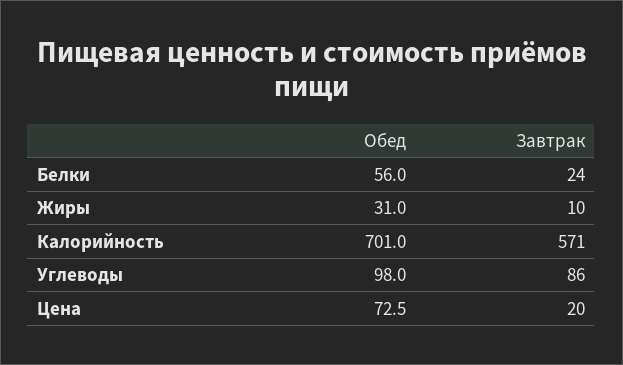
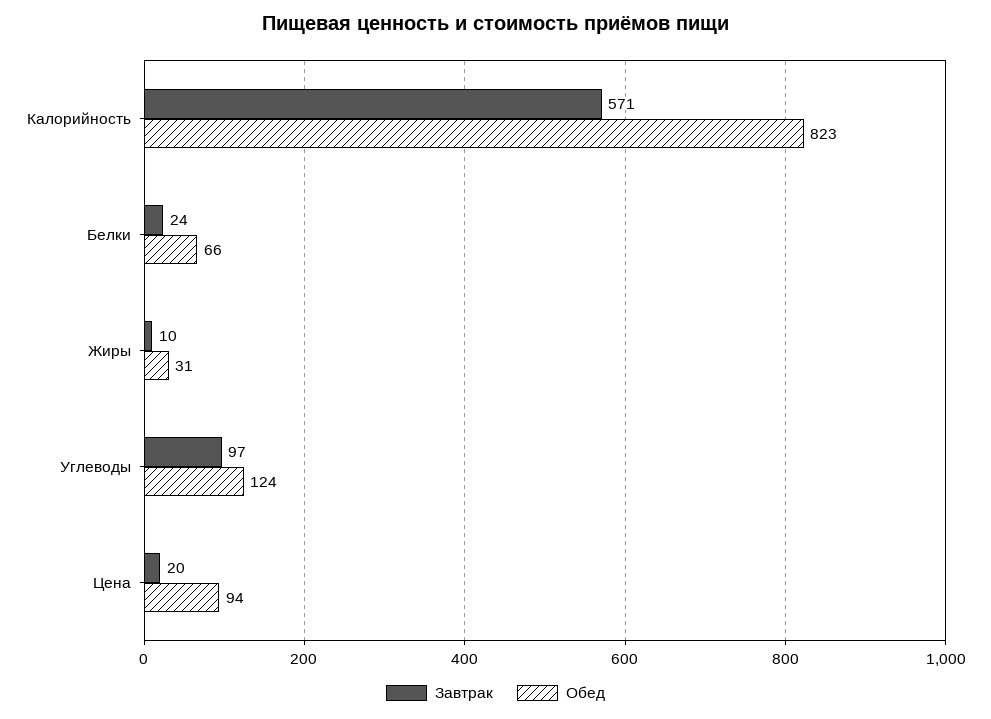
Обед, Белки: 56 -> 66
Обед, Калорийность: 701 -> 823
Обед, Углеводы: 98 -> 124
Завтрак, Углеводы: 86 -> 97
Обед, Цена: 72.5 -> 94

